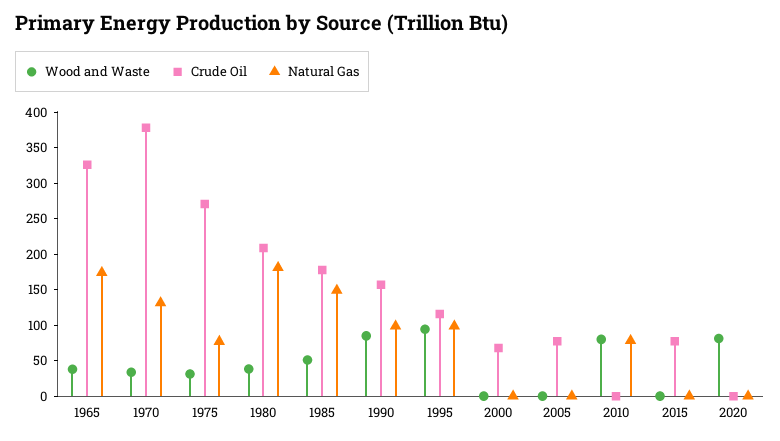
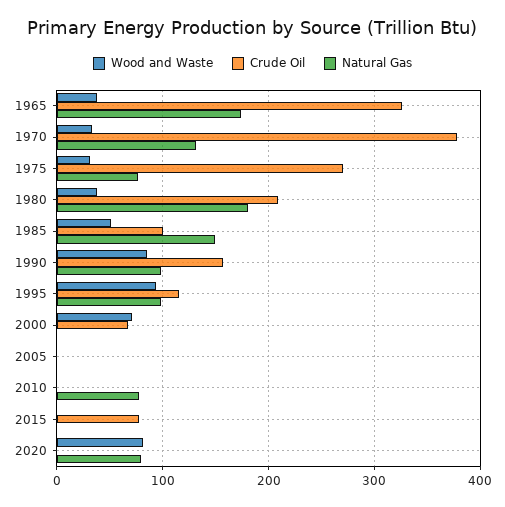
Crude Oil, 1985: 175 -> 100
Wood and Waste, 2000: 0 -> 70
Crude Oil, 2005: 75 -> 0
Wood and Waste, 2010: 75 -> 0
Natural Gas, 2020: 0 -> 80

